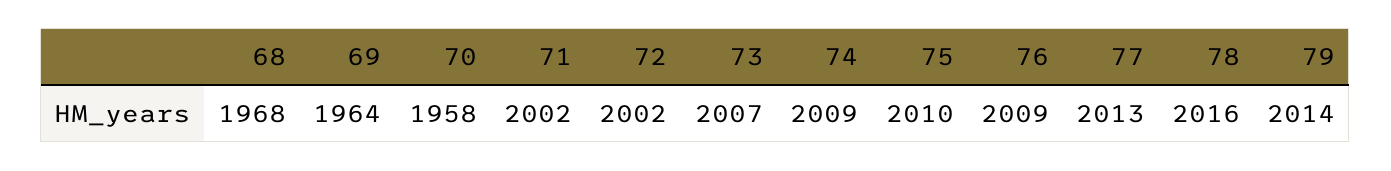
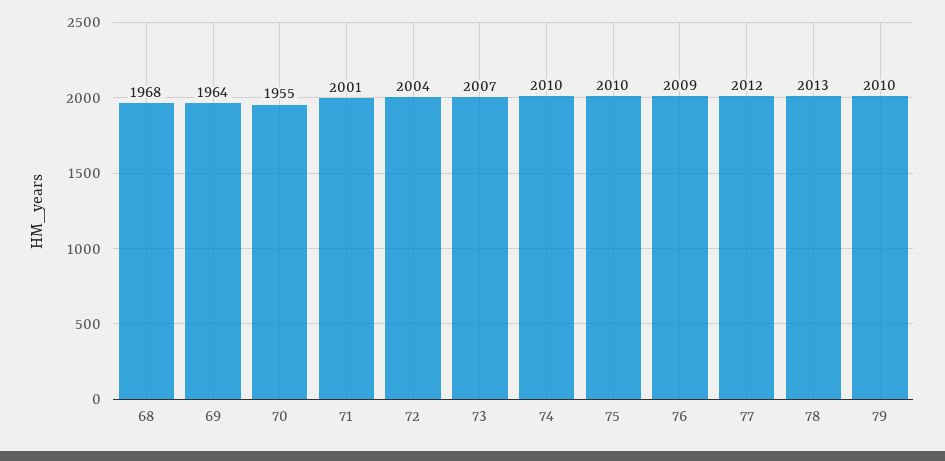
70: 1958 -> 1955
71: 2002 -> 2001
72: 2002 -> 2004
74: 2009 -> 2010
77: 2013 -> 2012
78: 2016 -> 2013
79: 2014 -> 2010

